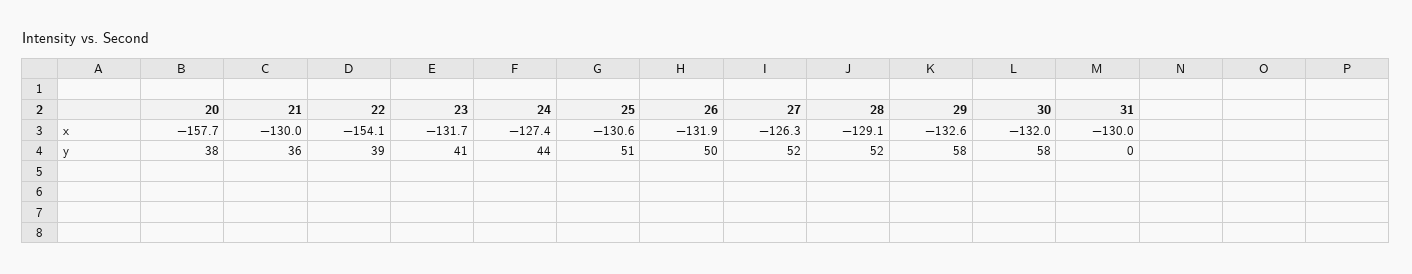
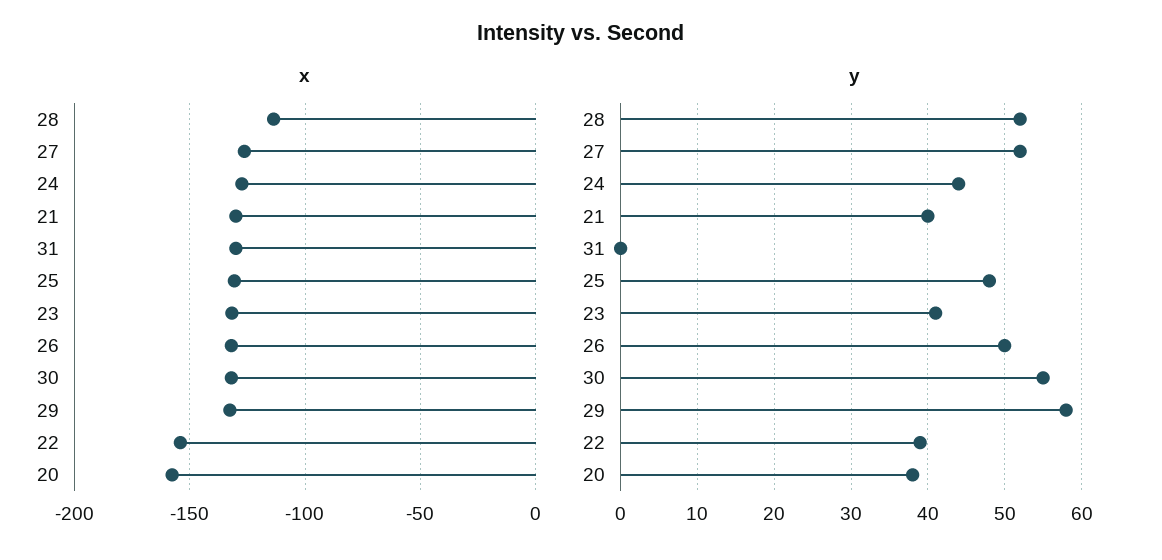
x, 28: -129.1 -> -115
y, 21: 36 -> 40
y, 25: 51 -> 48
y, 30: 58 -> 55

